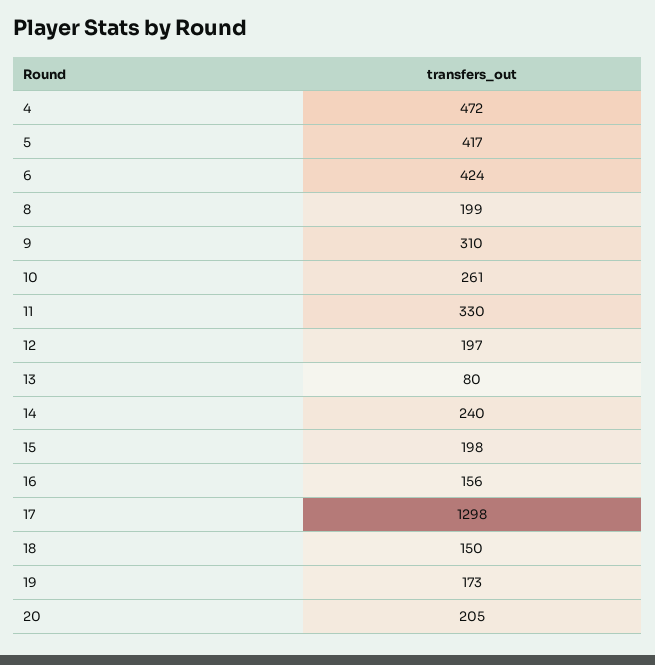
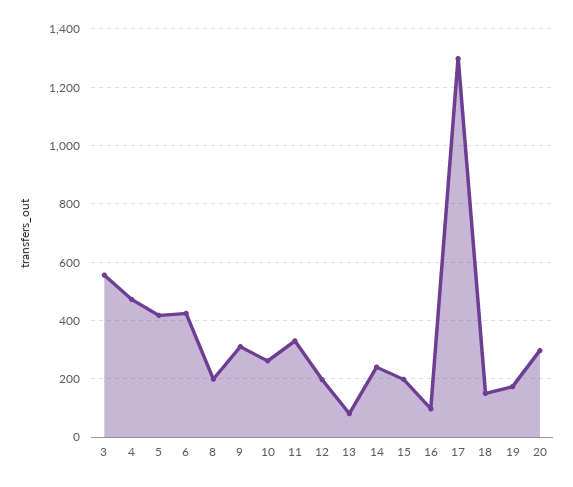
16: 156 -> 100
20: 205 -> 300
3: none -> 550

